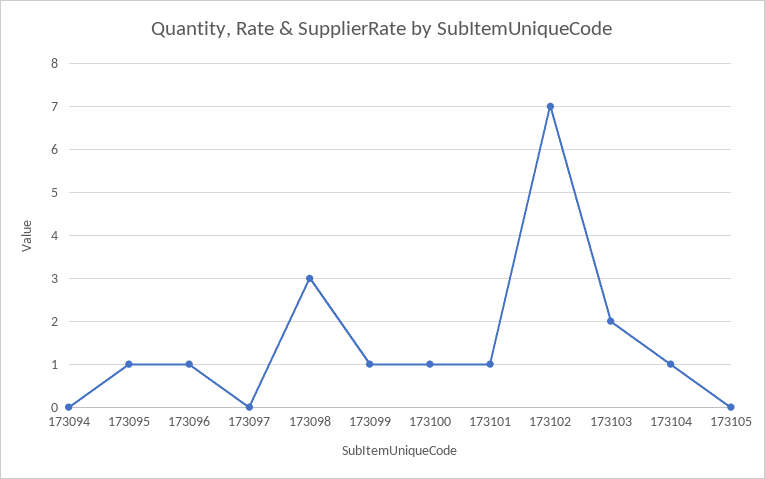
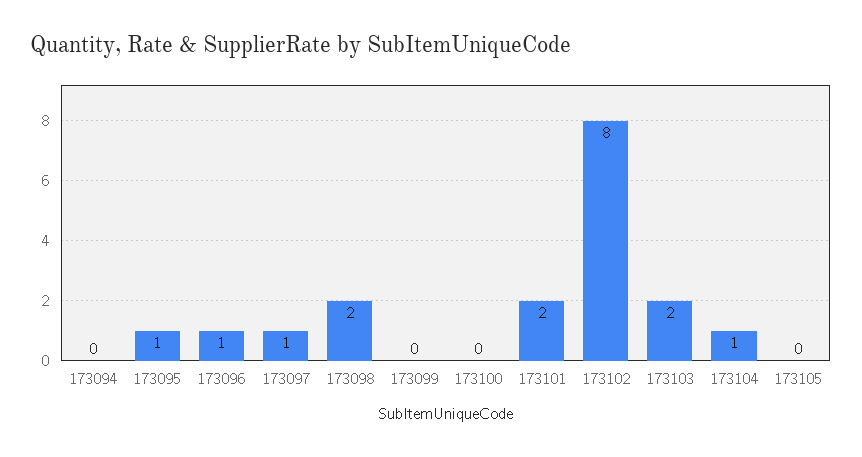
173097: 0 -> 1
173098: 3 -> 2
173099: 1 -> 0
173100: 1 -> 0
173101: 1 -> 2
173102: 7 -> 8

